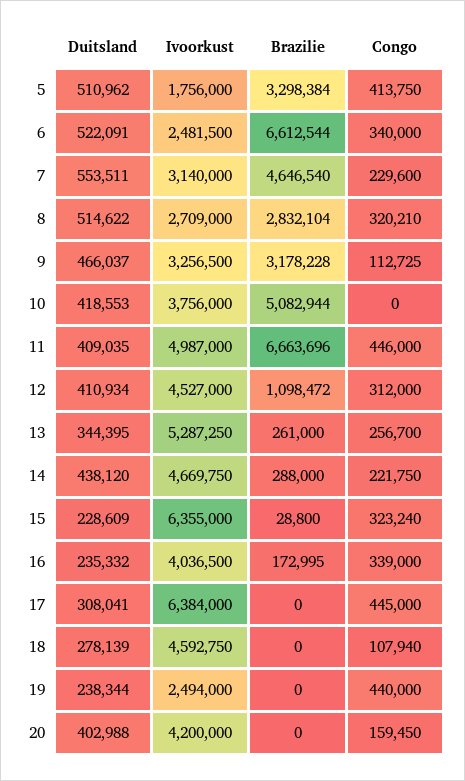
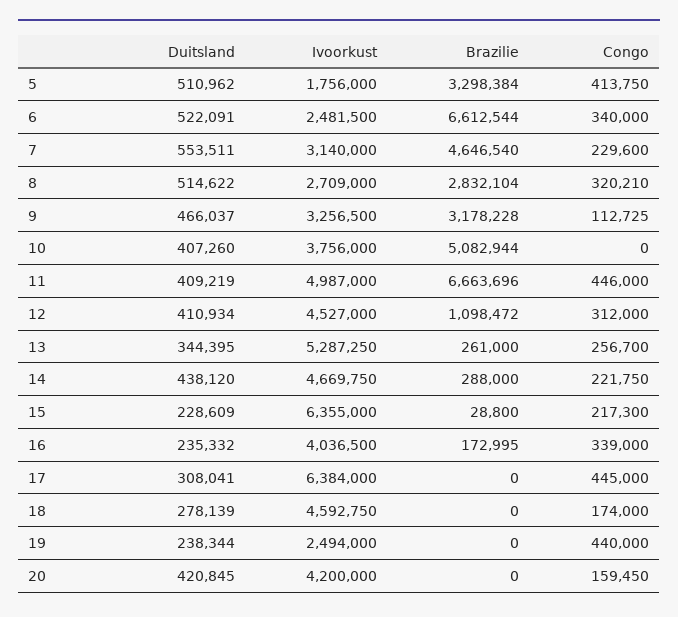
Duitsland, 10: 418553 -> 407260
Duitsland, 11: 409035 -> 409219
Congo, 15: 323240 -> 217300
Congo, 18: 107940 -> 174000
Duitsland, 20: 402988 -> 420845

